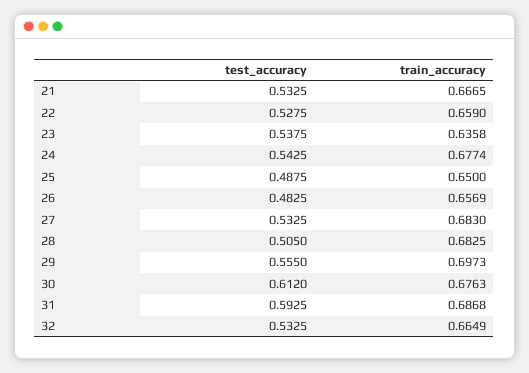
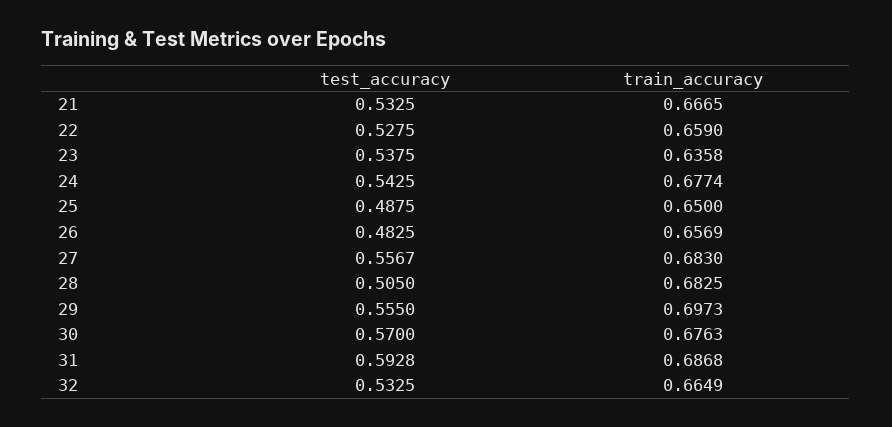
test_accuracy, 27: 0.5325 -> 0.5567
test_accuracy, 30: 0.612 -> 0.57
test_accuracy, 31: 0.5925 -> 0.5928

